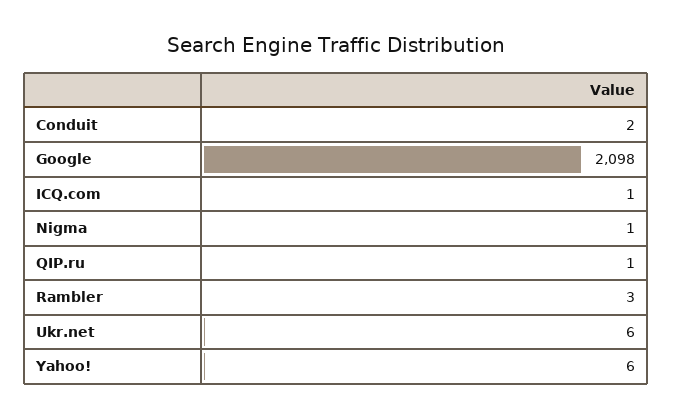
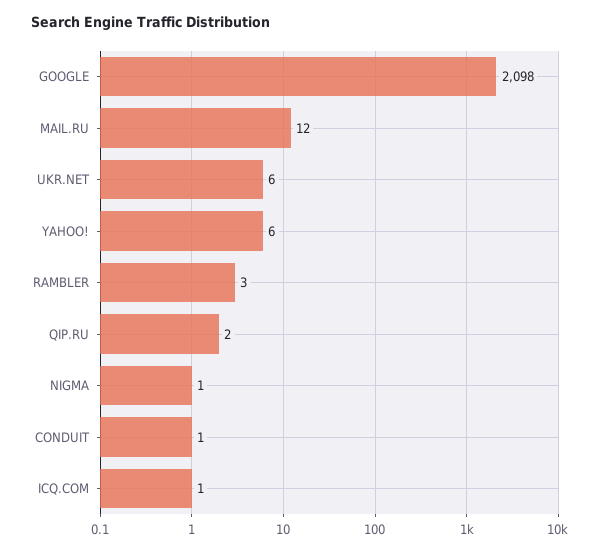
Conduit: 2 -> 1
QIP.ru: 1 -> 2
MAIL.RU: none -> 12

